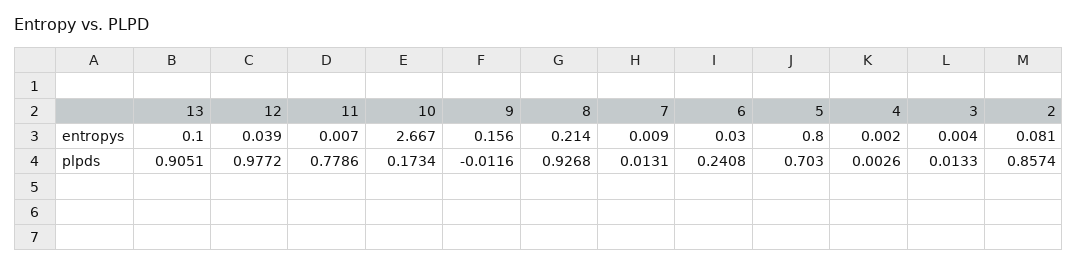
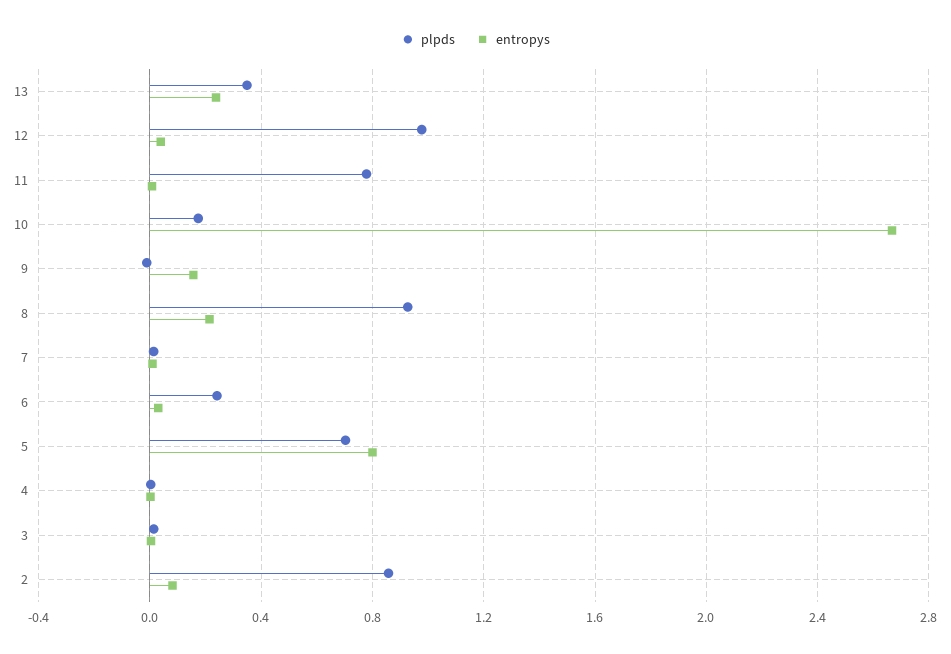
entropys, 13: 0.1 -> 0.25
plpds, 13: 0.9051 -> 0.35

